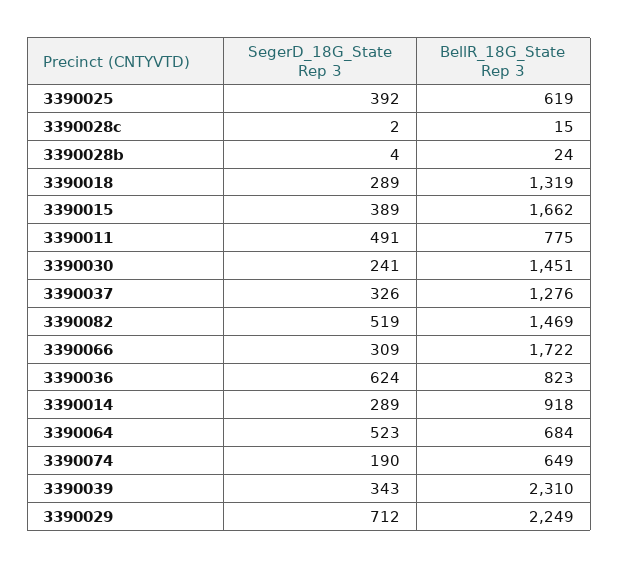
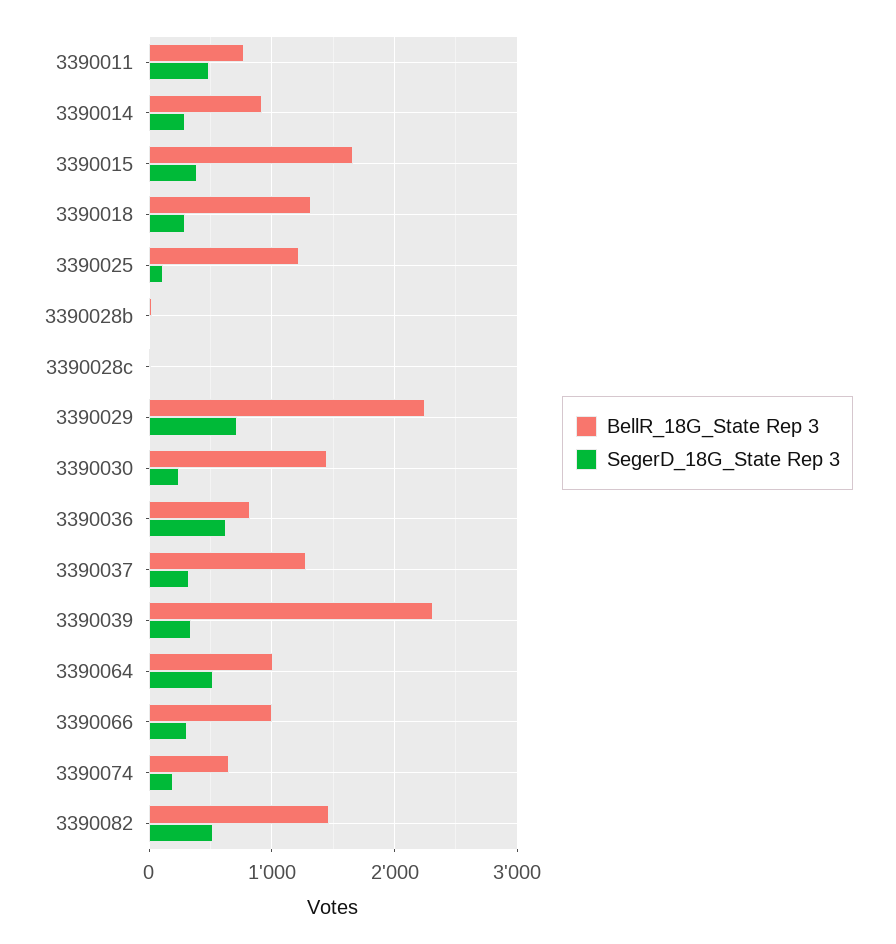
SegerD_18G_State Rep 3, 3390025: 392 -> 100
BellR_18G_State Rep 3, 3390025: 619 -> 1200
BellR_18G_State Rep 3, 3390066: 1722 -> 1000
BellR_18G_State Rep 3, 3390064: 684 -> 1000

